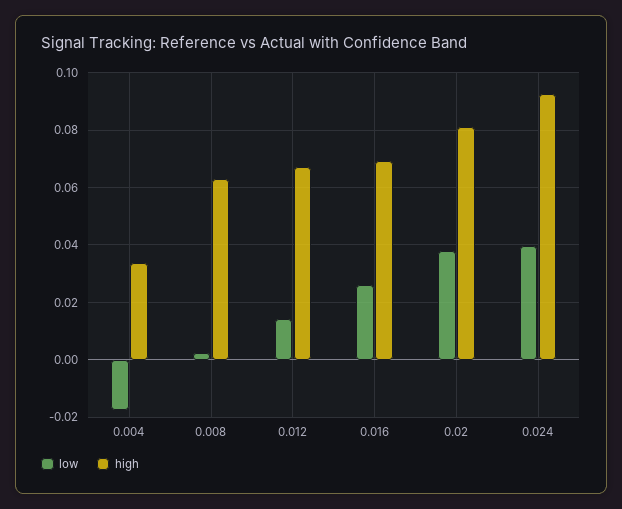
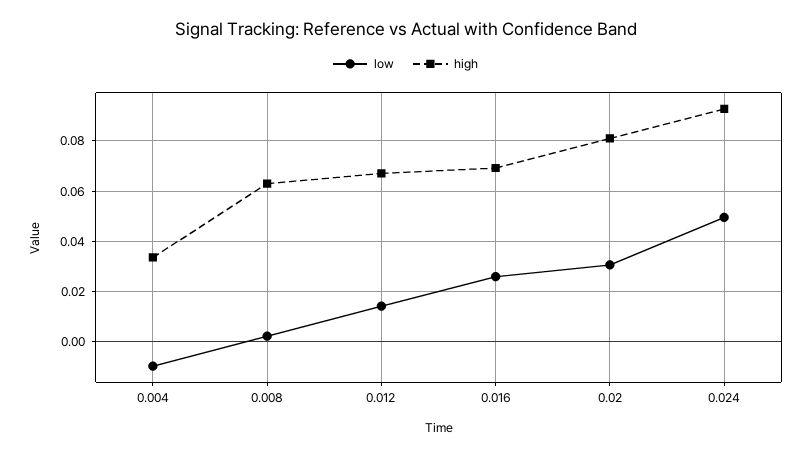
low, 0.004: -0.0175 -> -0.01
low, 0.02: 0.0375 -> 0.03
low, 0.024: 0.04 -> 0.05

